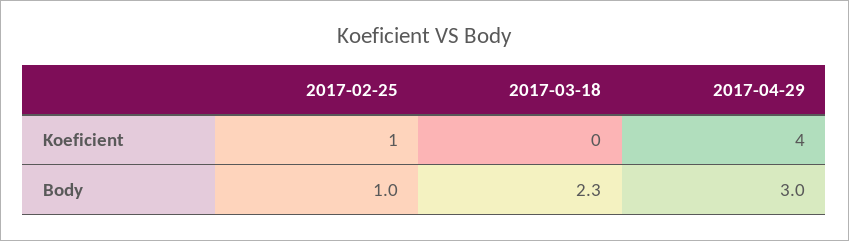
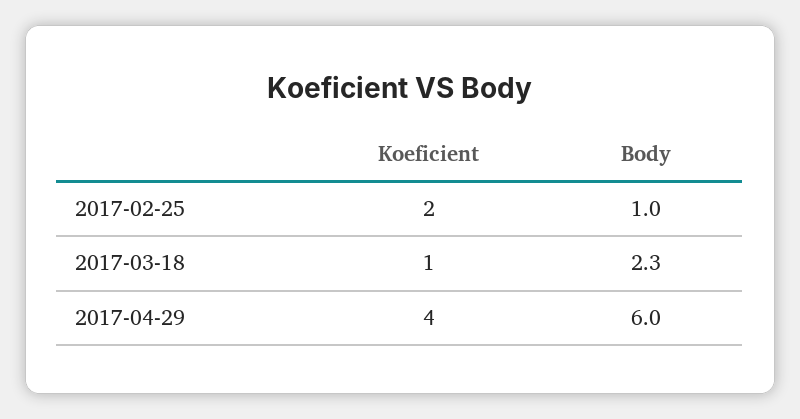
2017-02-25, Koeficient: 1 -> 2
2017-03-18, Koeficient: 0 -> 1
2017-04-29, Body: 3 -> 6

